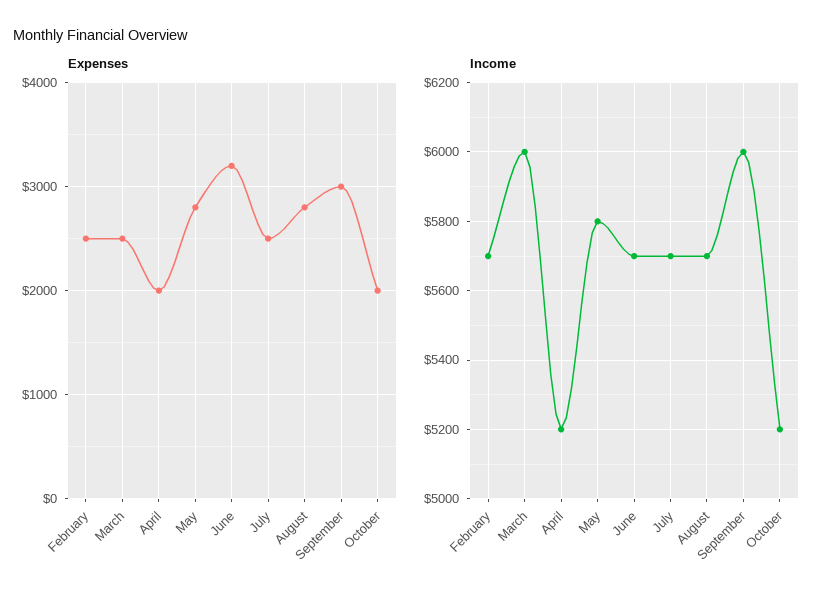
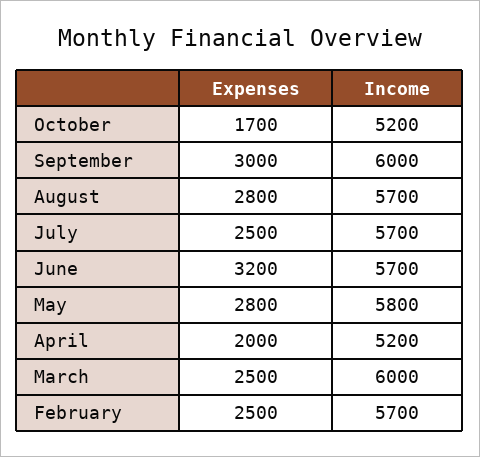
Expenses, October: 2000 -> 1700

